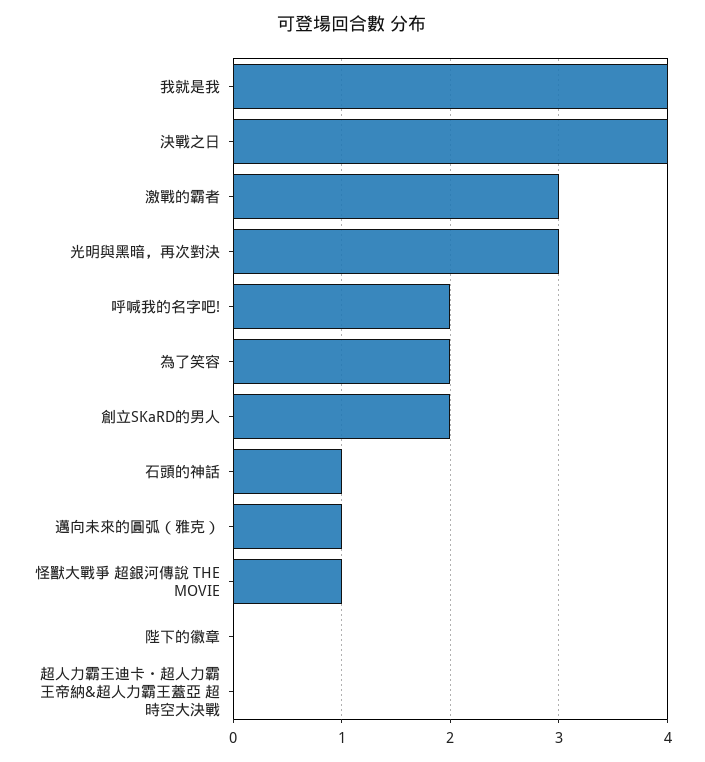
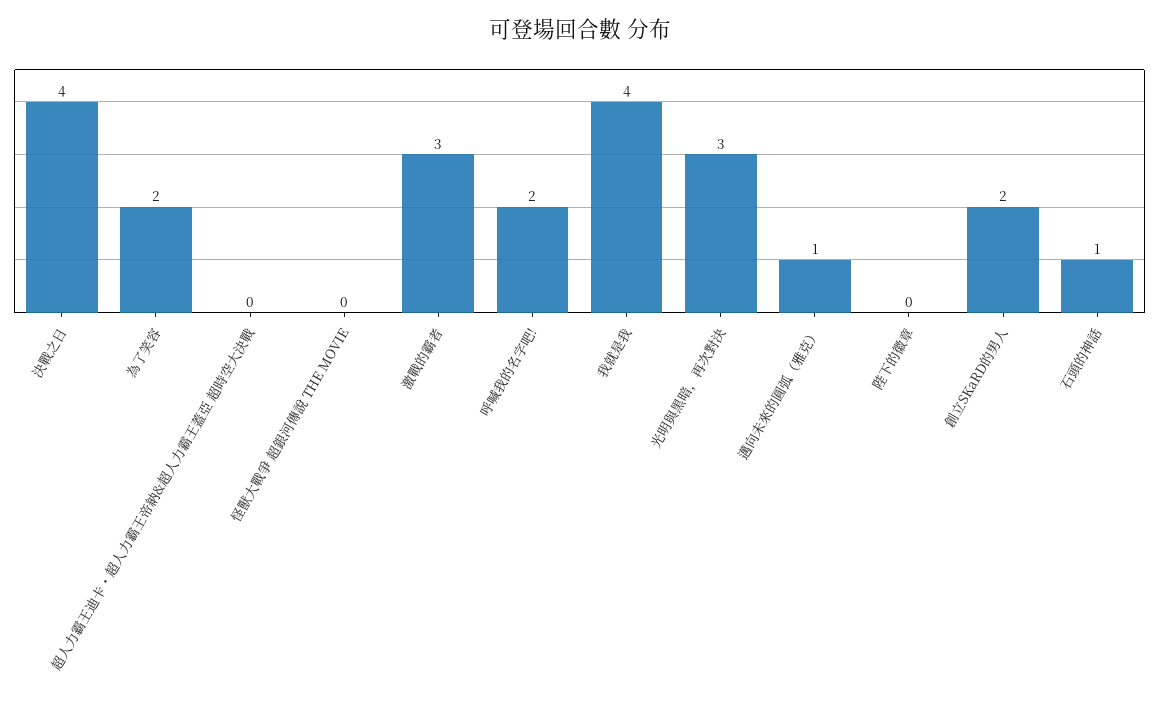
怪獸大戰爭 超銀河傳說 THE MOVIE: 1 -> 0

